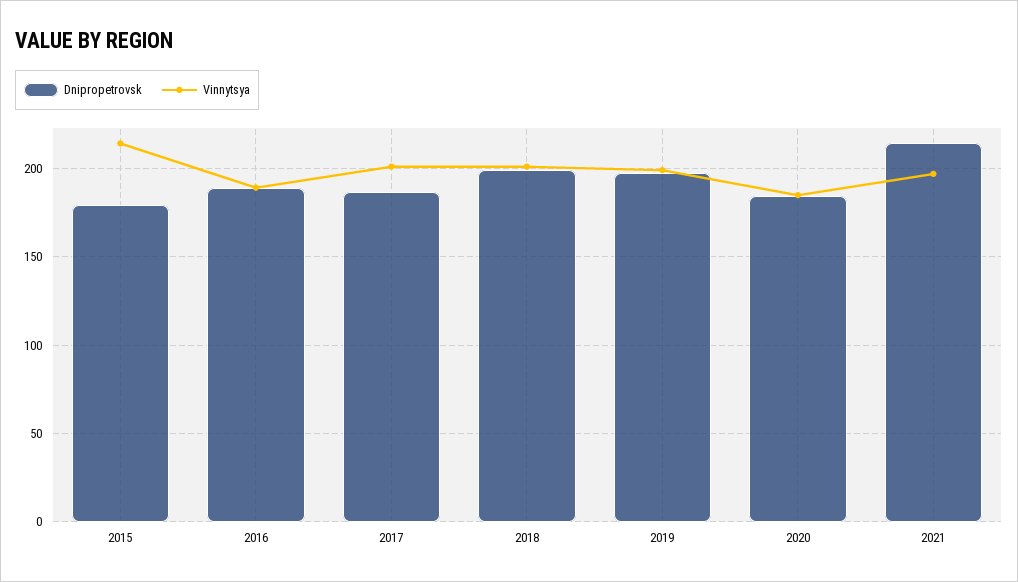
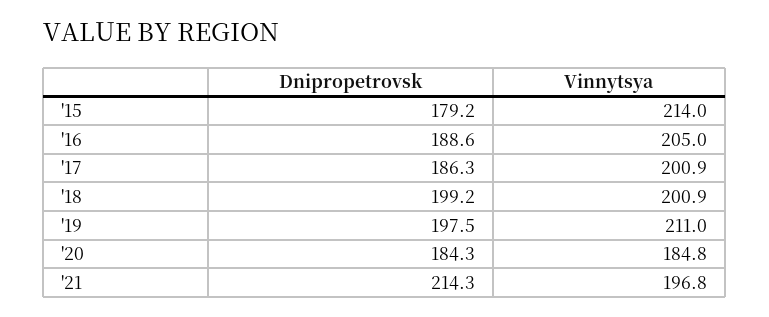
Vinnytsya, 2016: 190 -> 205
Vinnytsya, 2019: 200 -> 211

